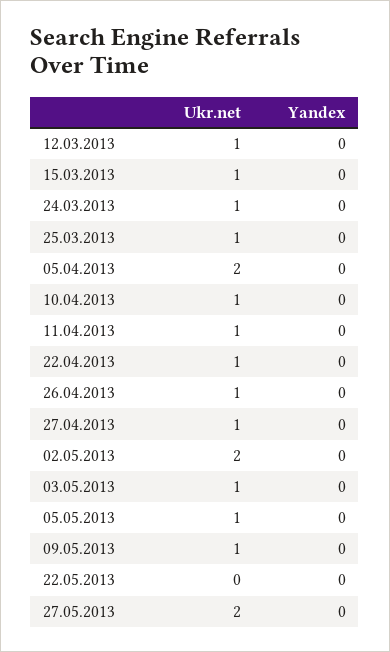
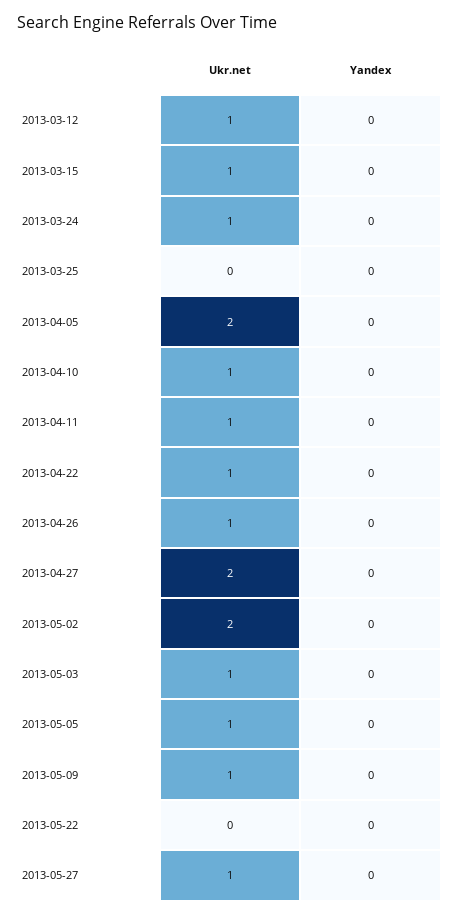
Ukr.net, 25.03.2013: 1 -> 0
Ukr.net, 27.04.2013: 1 -> 2
Ukr.net, 27.05.2013: 2 -> 1

